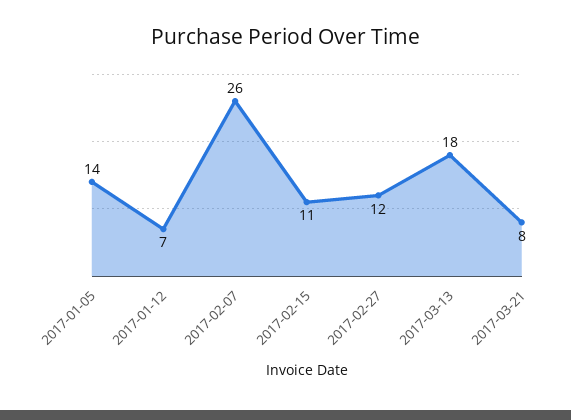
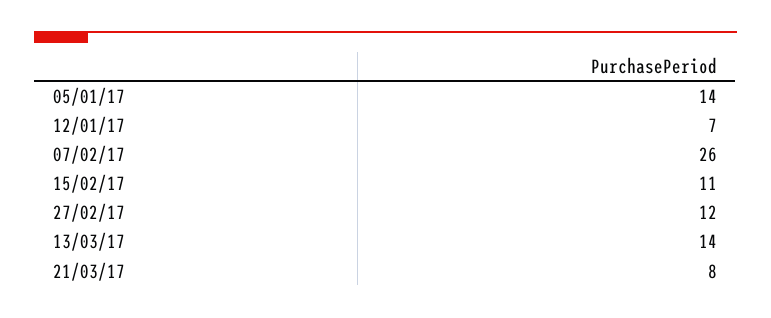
2017-03-13: 18 -> 14

